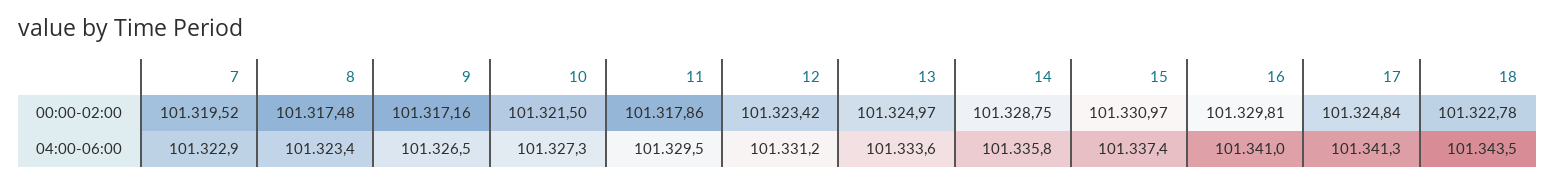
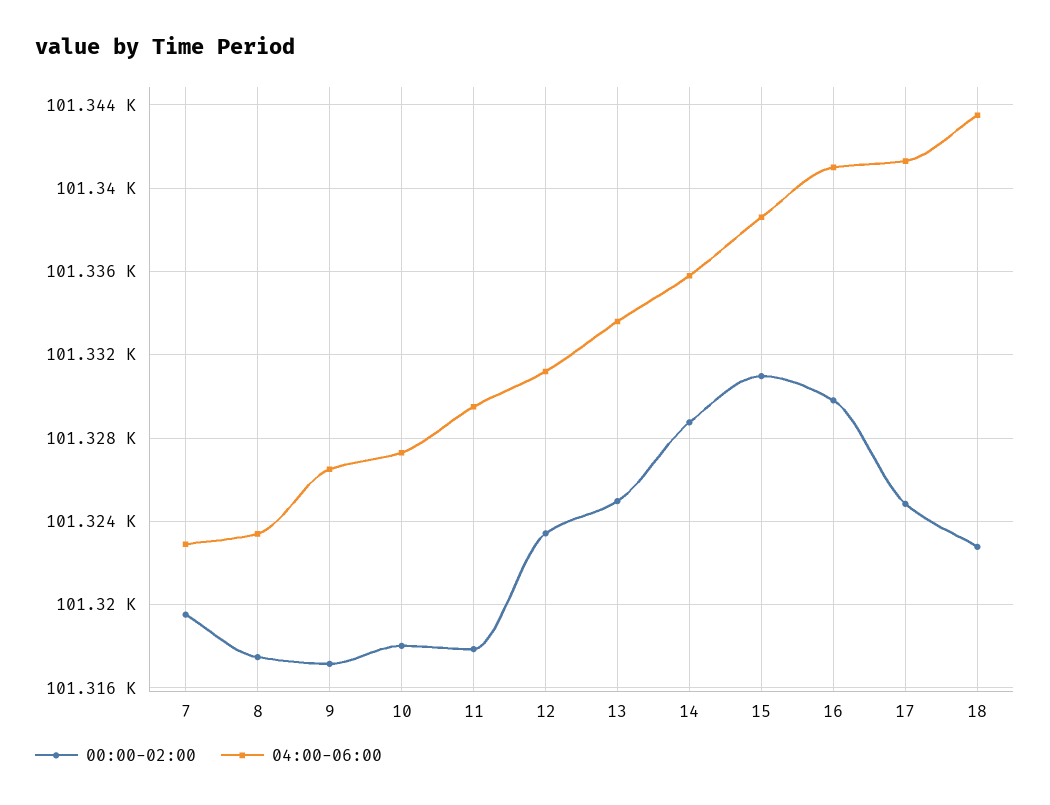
00:00-02:00, 10: 101321.5 -> 101318
04:00-06:00, 15: 101337.4 -> 101338.5

